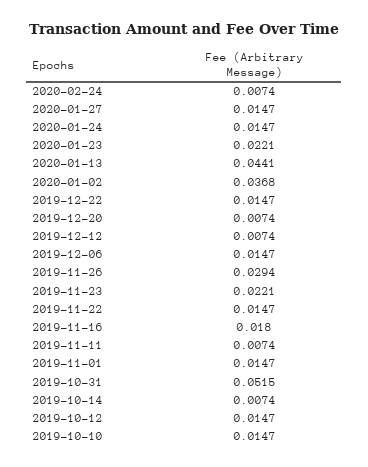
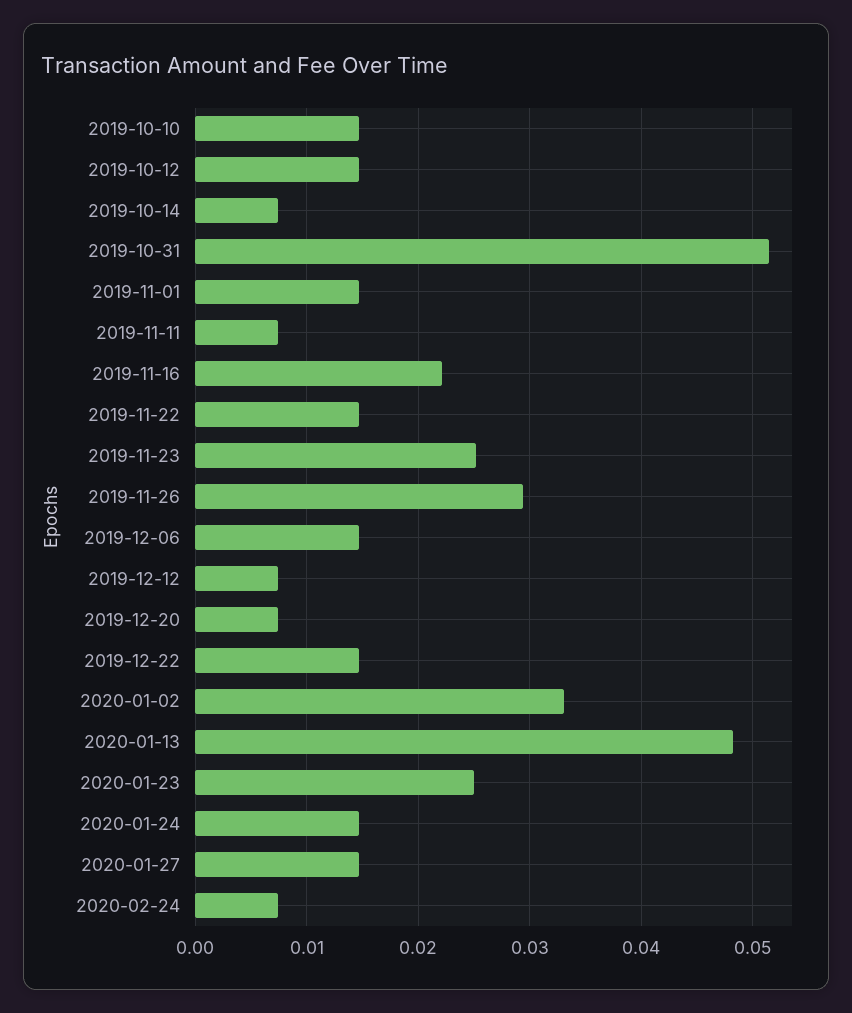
2020-01-23: 0.0221 -> 0.025
2020-01-13: 0.0441 -> 0.048
2020-01-02: 0.0368 -> 0.033
2019-11-23: 0.0221 -> 0.025
2019-11-16: 0.018 -> 0.022

